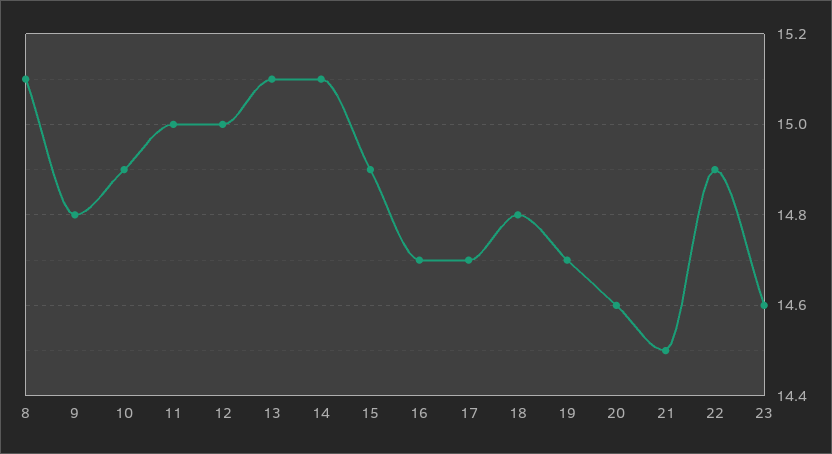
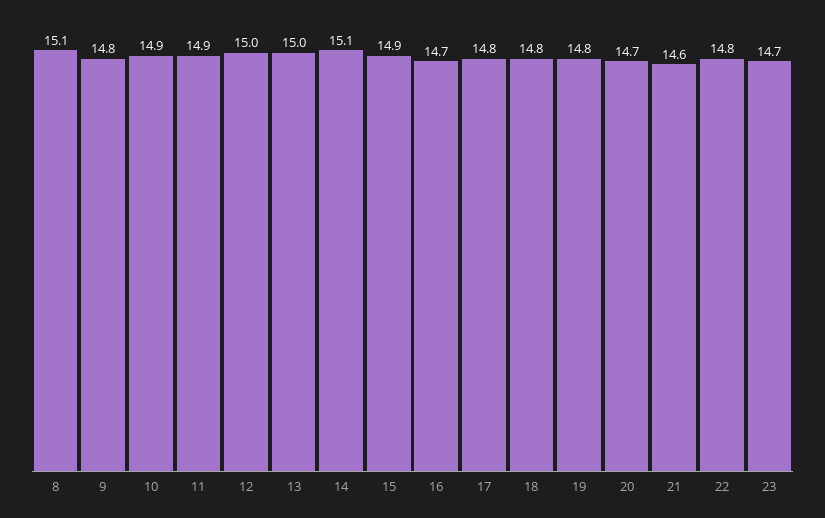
11: 15 -> 14.9
13: 15.1 -> 15
17: 14.7 -> 14.8
19: 14.7 -> 14.8
20: 14.6 -> 14.7
21: 14.5 -> 14.6
22: 14.9 -> 14.8
23: 14.6 -> 14.7

